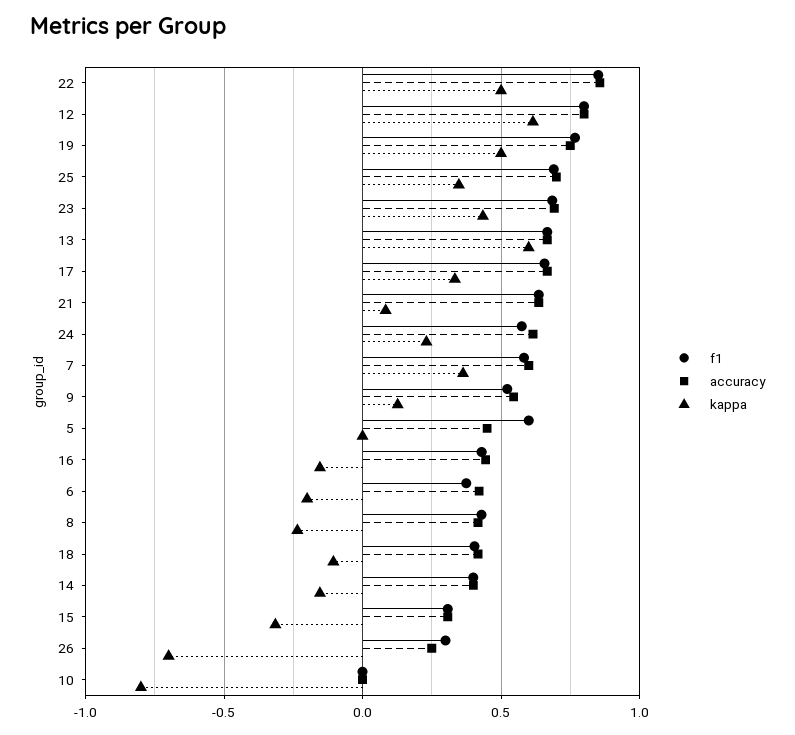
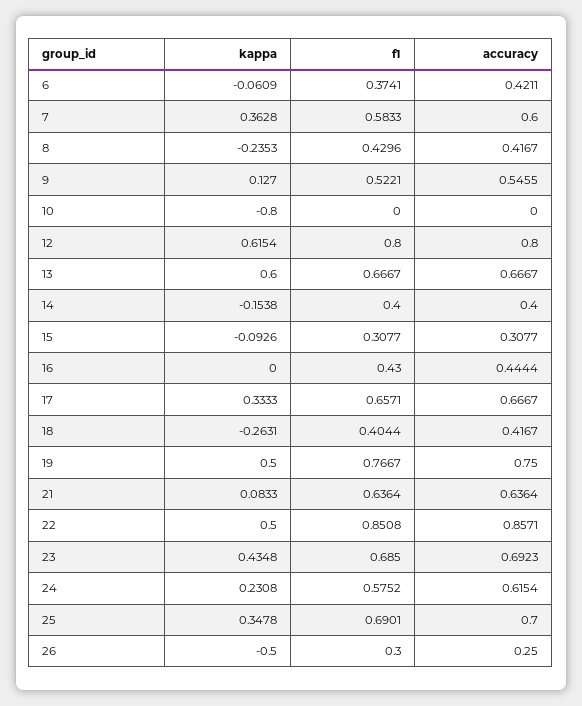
f1, 5: 0.6 -> none
accuracy, 5: 0.45 -> none
kappa, 5: 0 -> none
kappa, 16: -0.15 -> 0
kappa, 6: -0.2 -> -0.0609
kappa, 18: -0.1 -> -0.2631
kappa, 15: -0.3 -> -0.0926
kappa, 26: -0.7 -> -0.5

